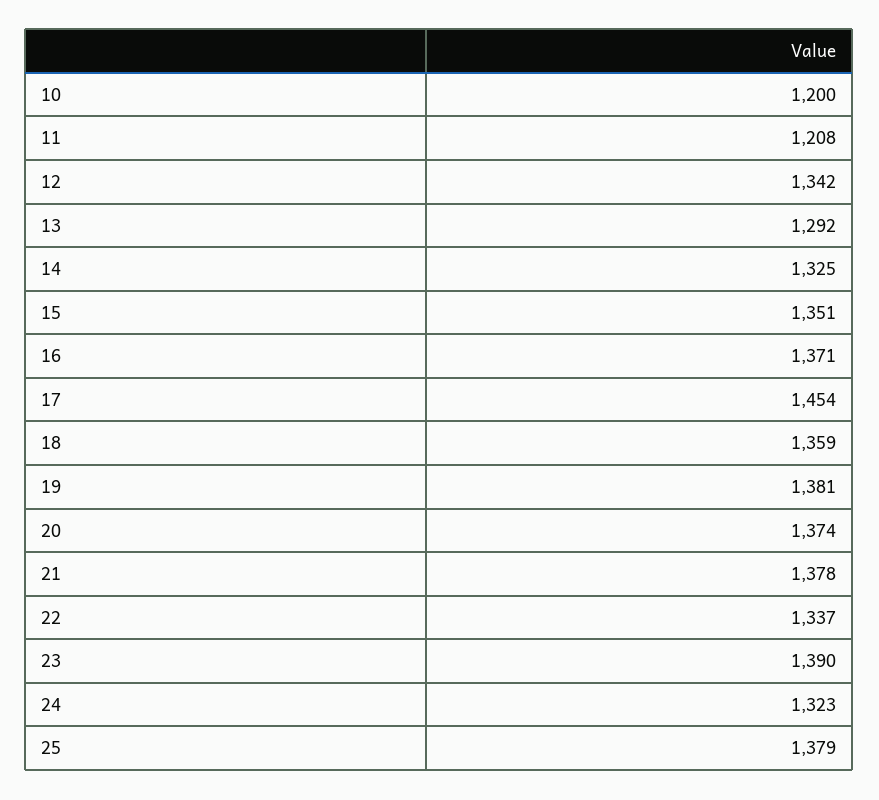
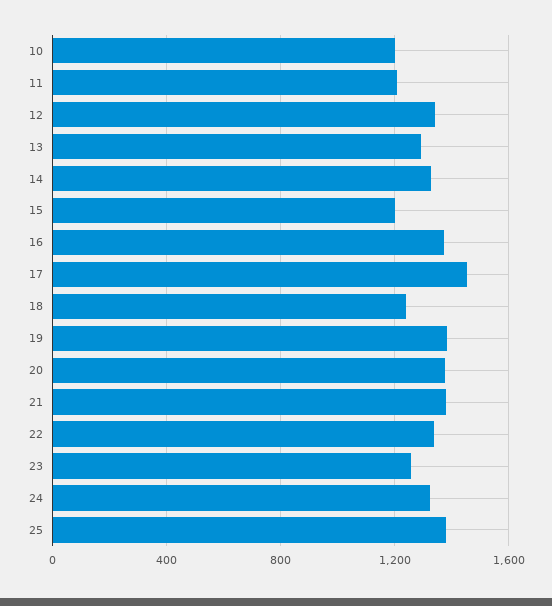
15: 1351 -> 1200
18: 1359 -> 1250
23: 1390 -> 1250

